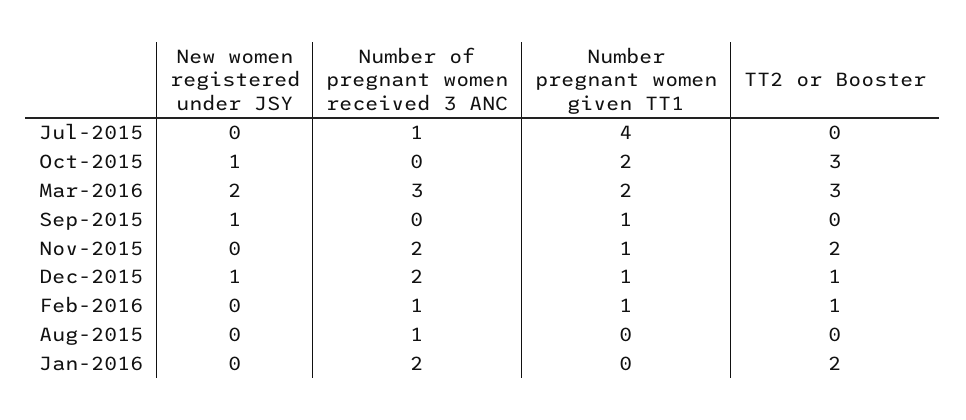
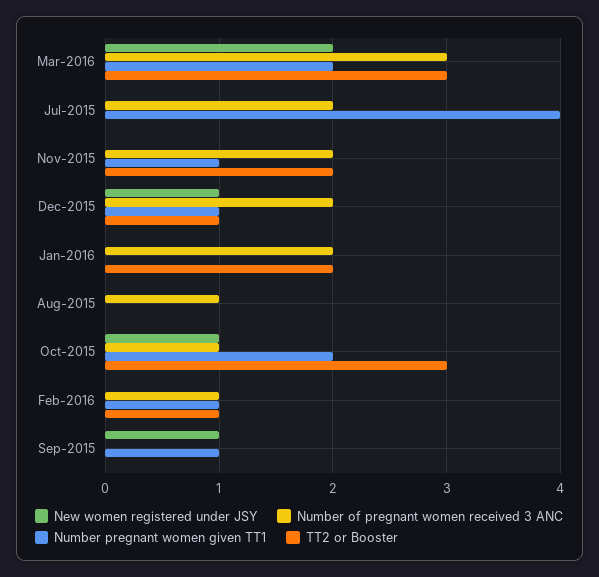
Number of pregnant women received 3 ANC, Jul-2015: 1 -> 2
Number of pregnant women received 3 ANC, Oct-2015: 0 -> 1

